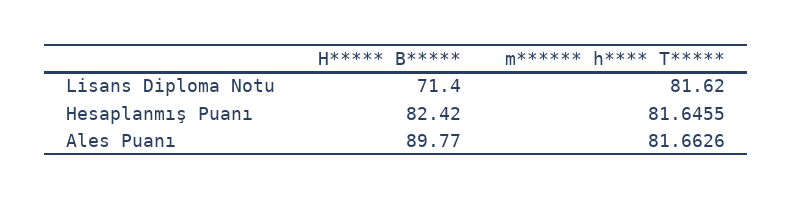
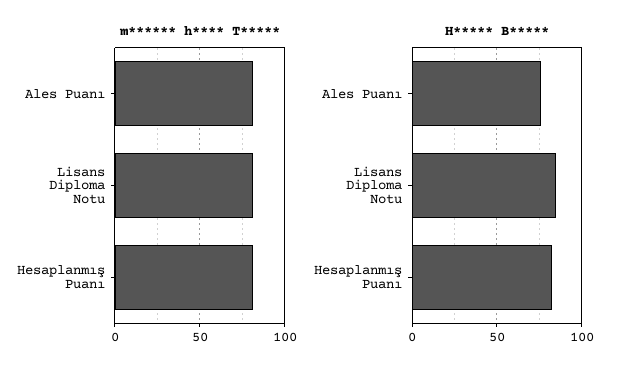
H***** B*****, Lisans Diploma Notu: 71.4 -> 85
H***** B*****, Ales Puanı: 89.77 -> 75

